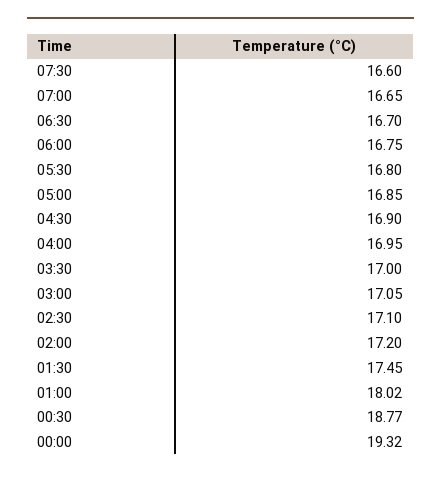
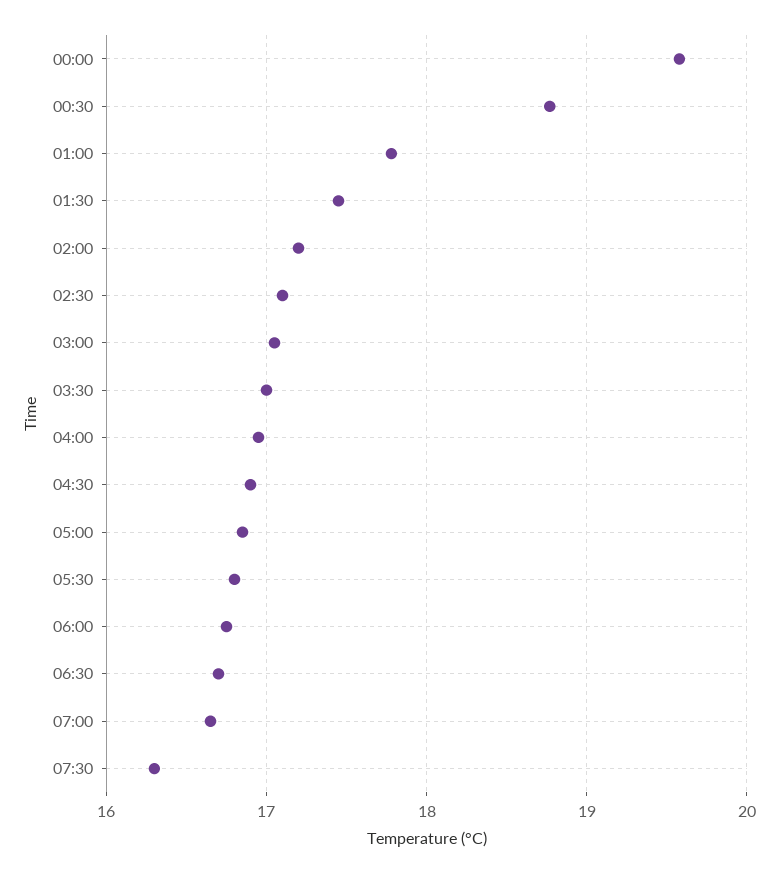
07:30: 16.6 -> 16.3
01:00: 18.02 -> 17.8
00:00: 19.32 -> 19.6

